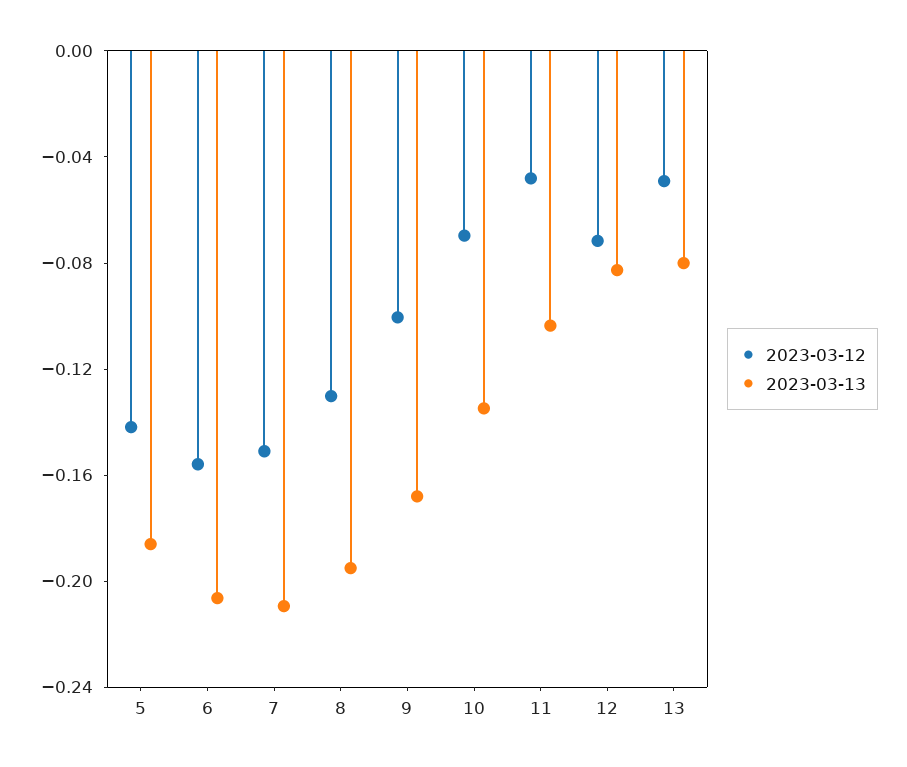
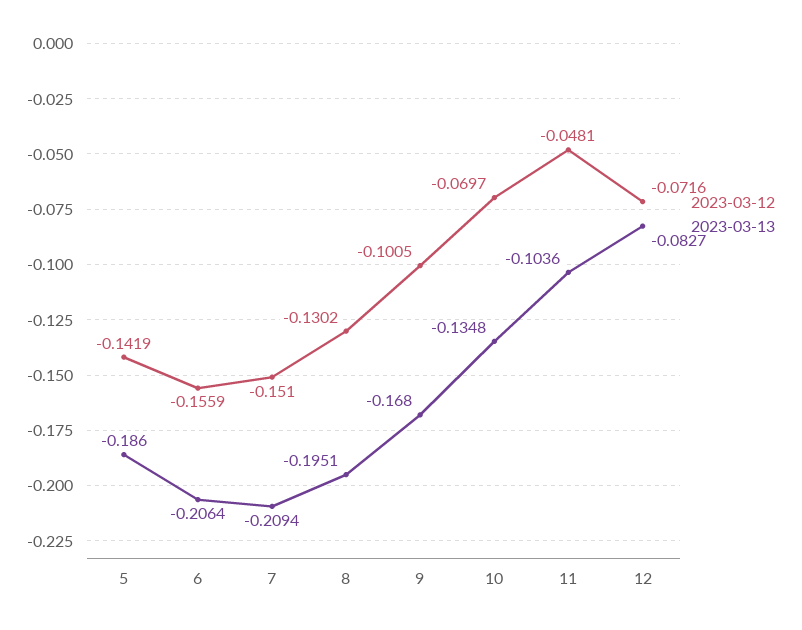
2023-03-12, 13: -0.05 -> none
2023-03-13, 13: -0.08 -> none

